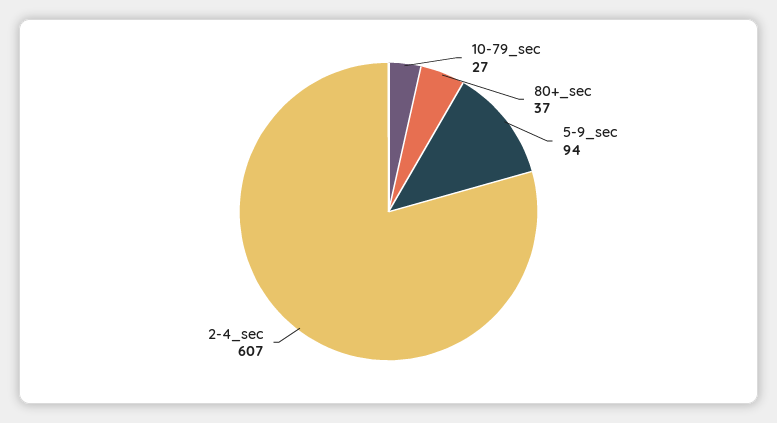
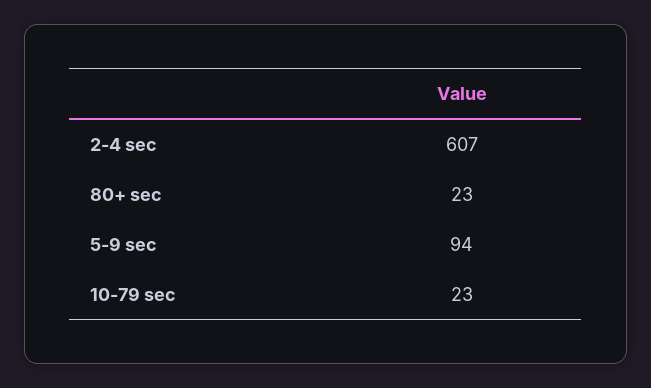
10-79_sec: 27 -> 23
80+_sec: 37 -> 23

